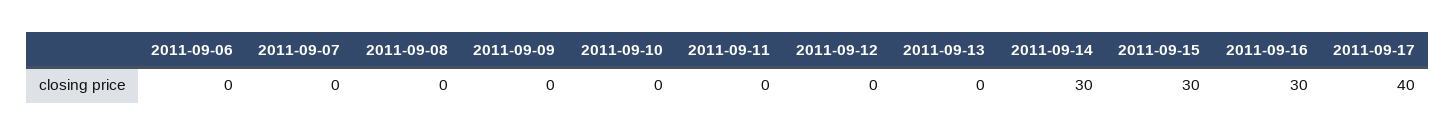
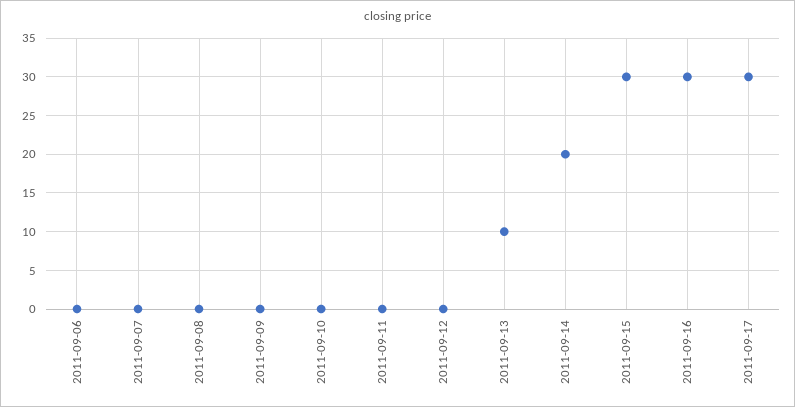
2011-09-13: 0 -> 10
2011-09-14: 30 -> 20
2011-09-17: 40 -> 30

